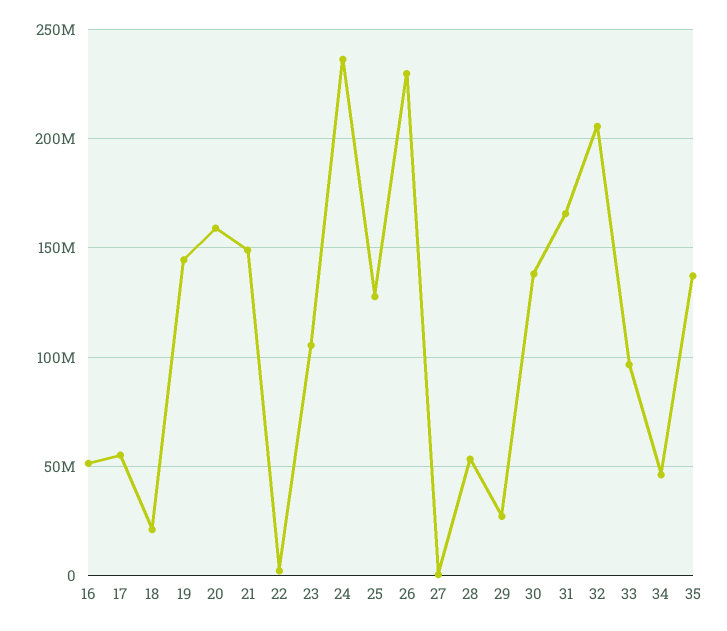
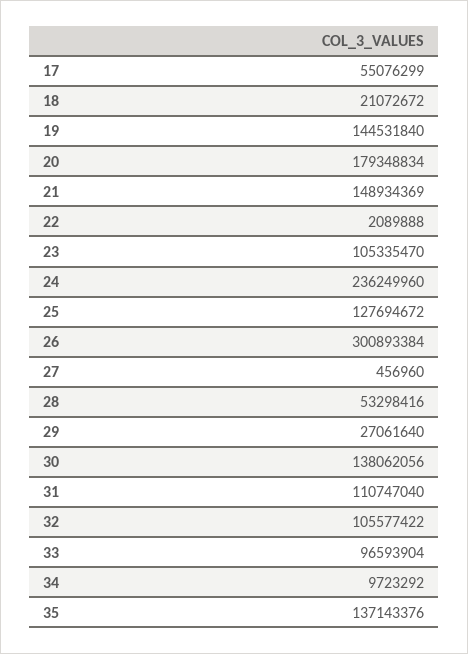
16: 50000000 -> none
20: 160000000 -> 179348834
26: 230000000 -> 300893384
31: 165000000 -> 110747040
32: 205000000 -> 105577422
34: 45000000 -> 9723292

